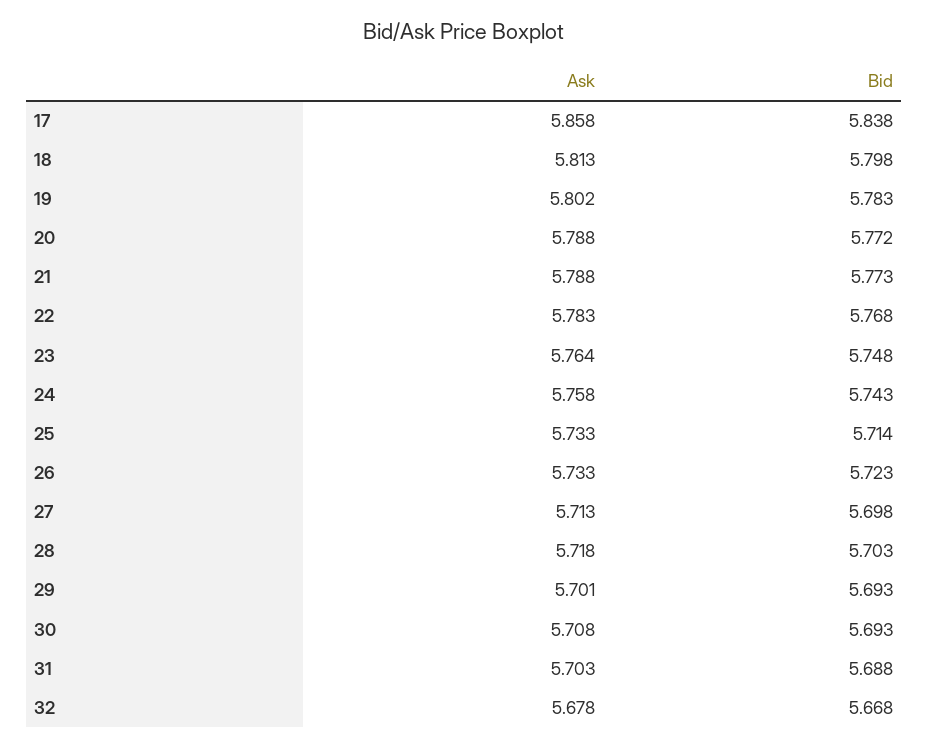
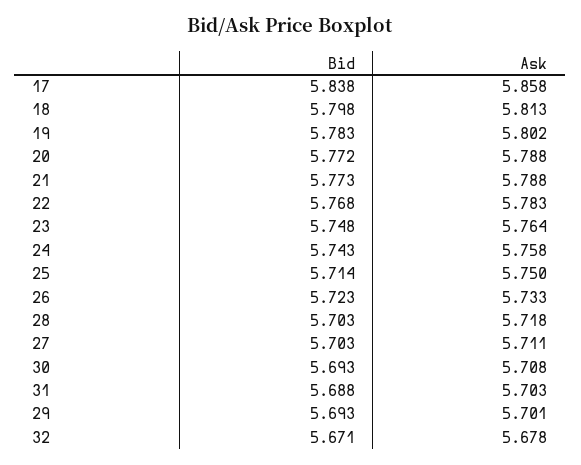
Ask, 25: 5.733 -> 5.75
Ask, 27: 5.713 -> 5.711
Bid, 27: 5.698 -> 5.703
Bid, 32: 5.668 -> 5.671

